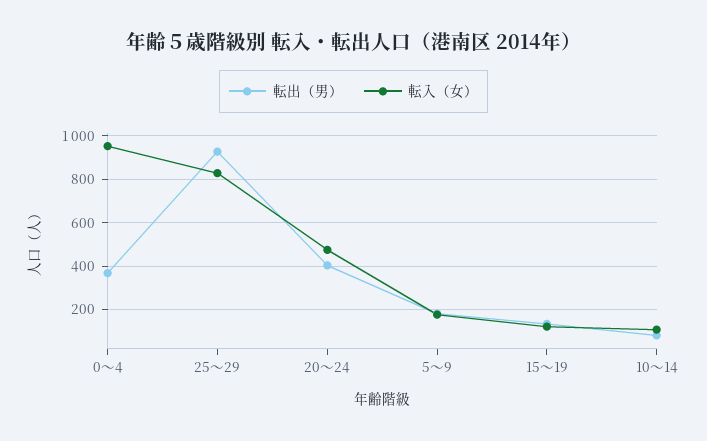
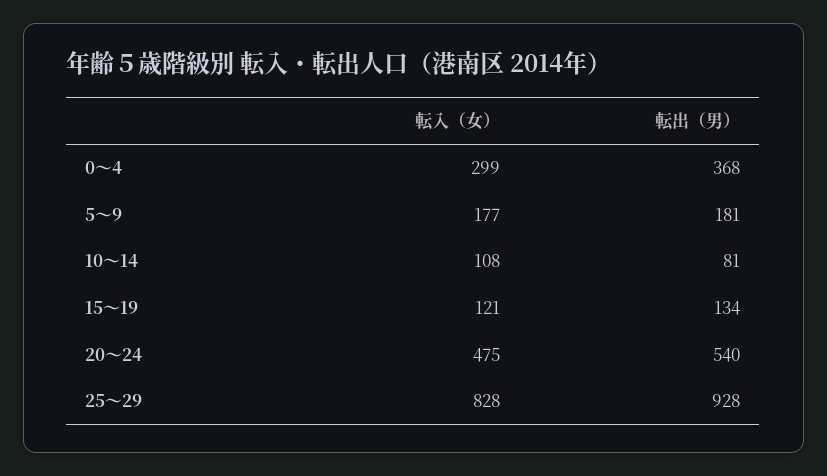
転入（女）, 0～4: 950 -> 299
転出（男）, 20～24: 400 -> 540

